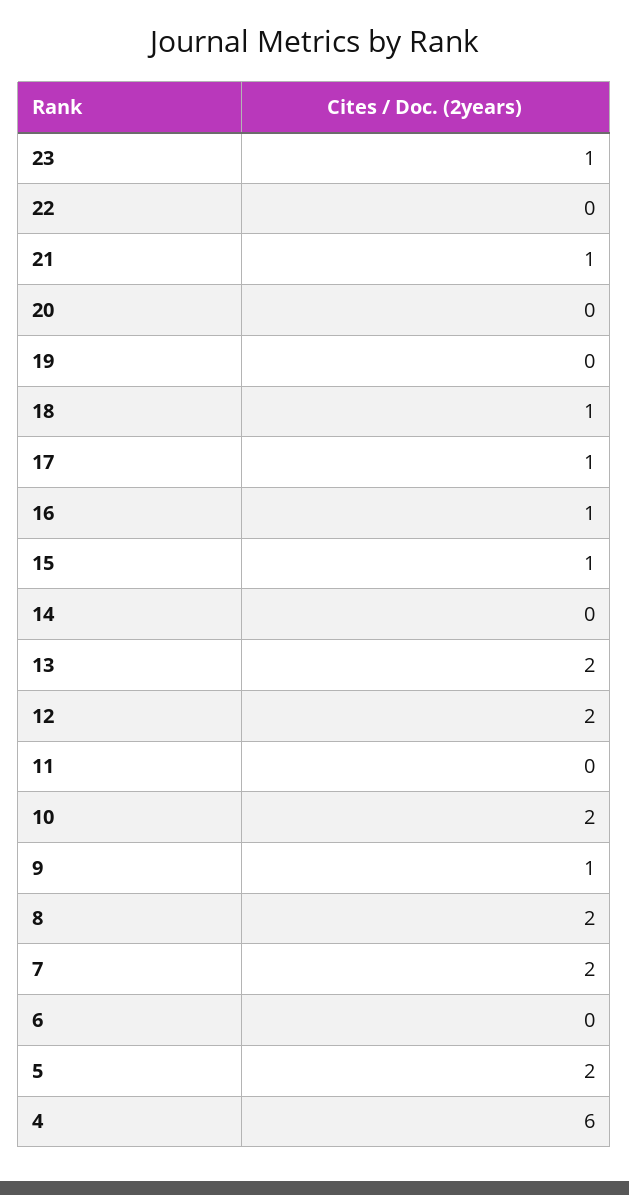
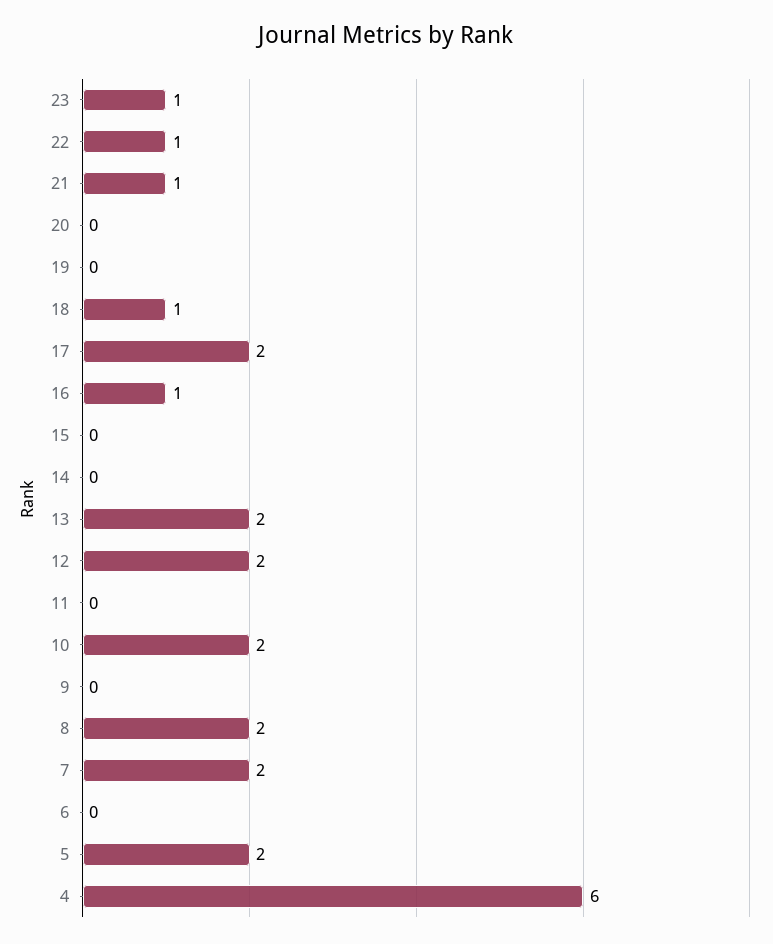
22: 0 -> 1
17: 1 -> 2
15: 1 -> 0
9: 1 -> 0

